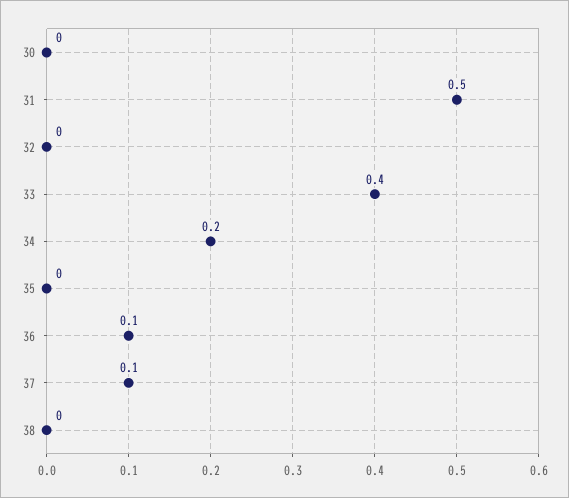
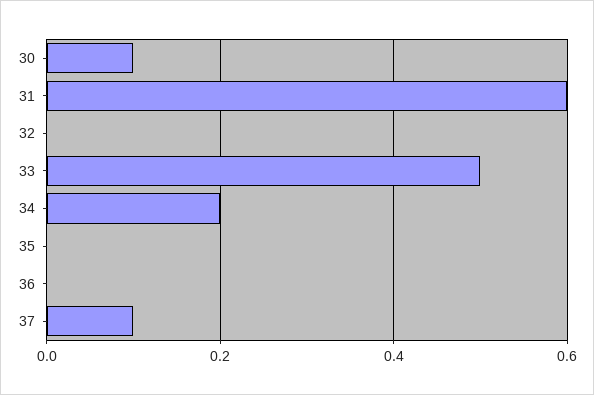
30: 0 -> 0.1
31: 0.5 -> 0.6
33: 0.4 -> 0.5
36: 0.1 -> 0
38: 0 -> none

